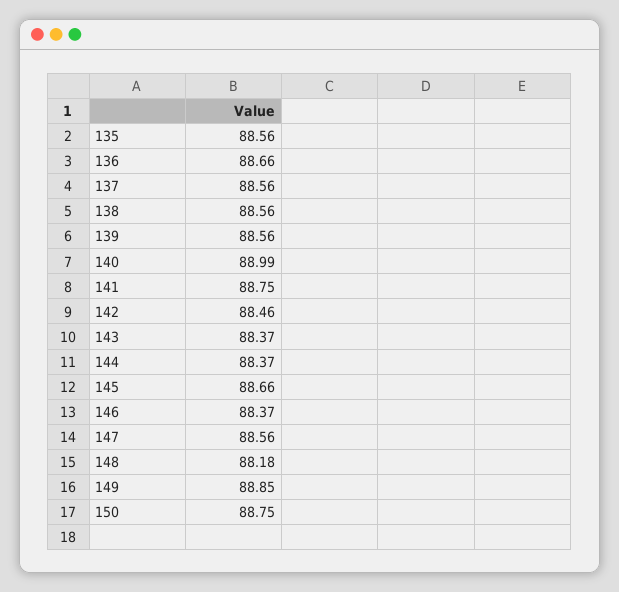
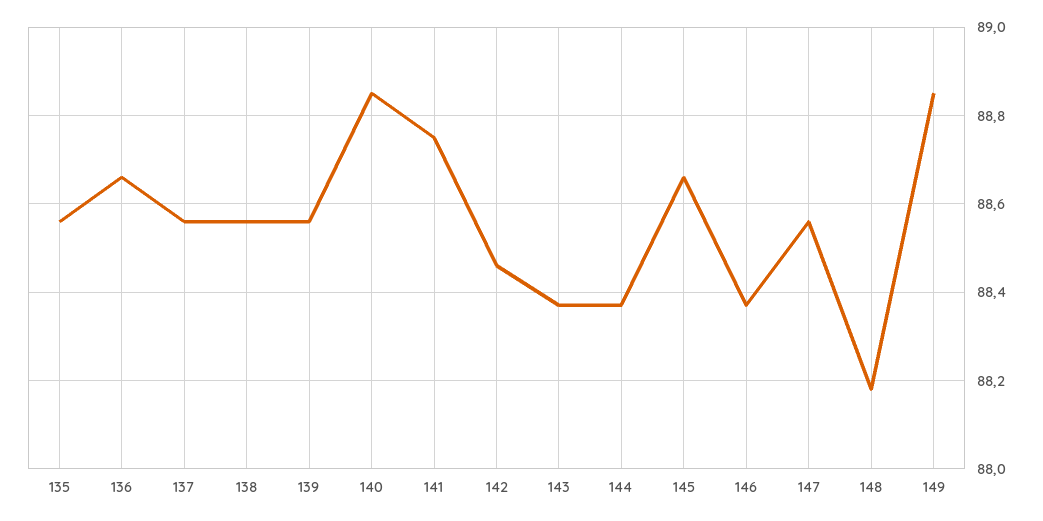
140: 88.99 -> 88.85
150: 88.75 -> none

